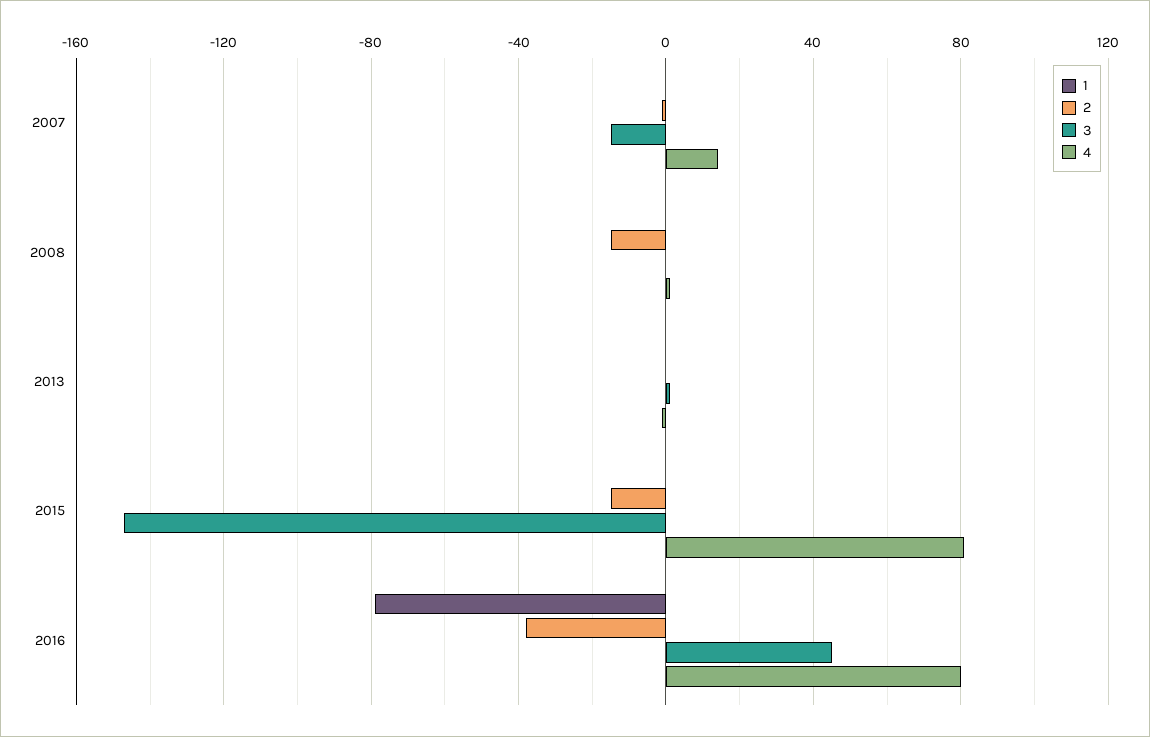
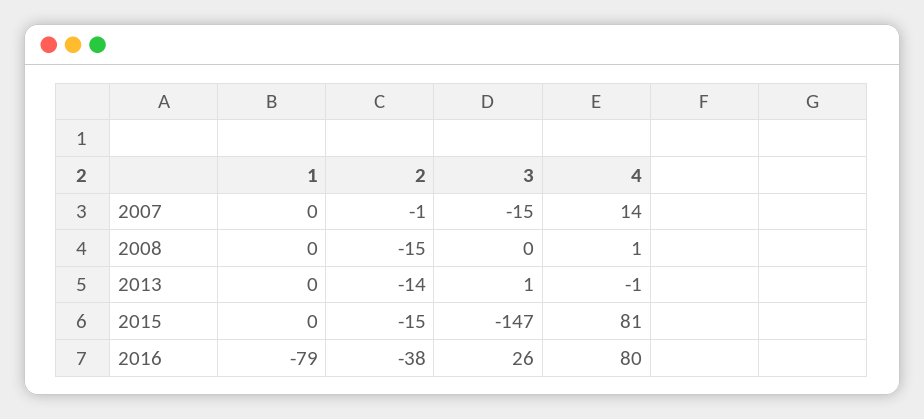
2, 2013: 0 -> -14
3, 2016: 45 -> 26

